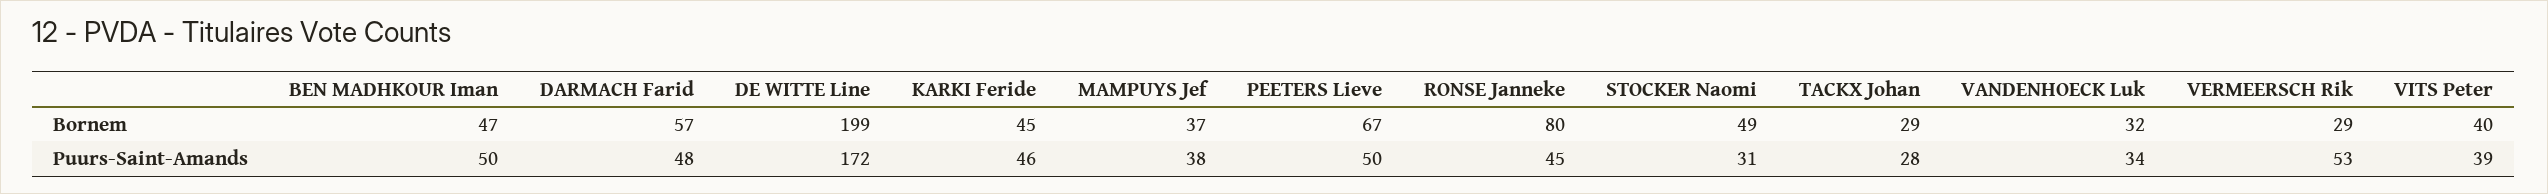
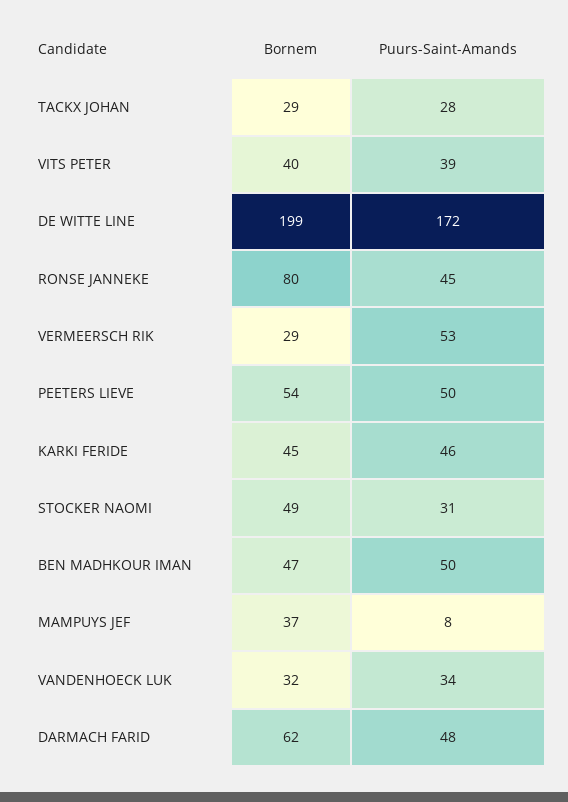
DARMACH Farid, Bornem: 57 -> 62
PEETERS Lieve, Bornem: 67 -> 54
MAMPUYS Jef, Puurs-Saint-Amands: 38 -> 8

